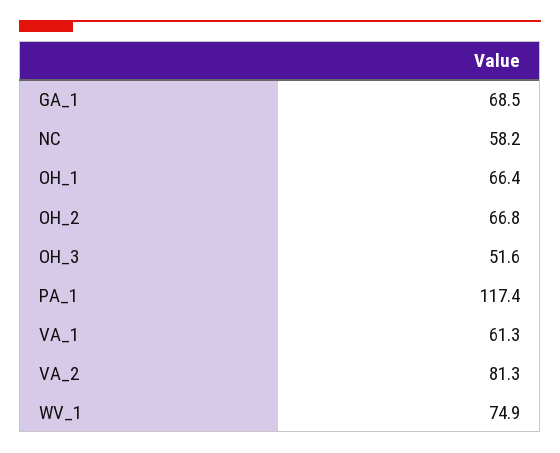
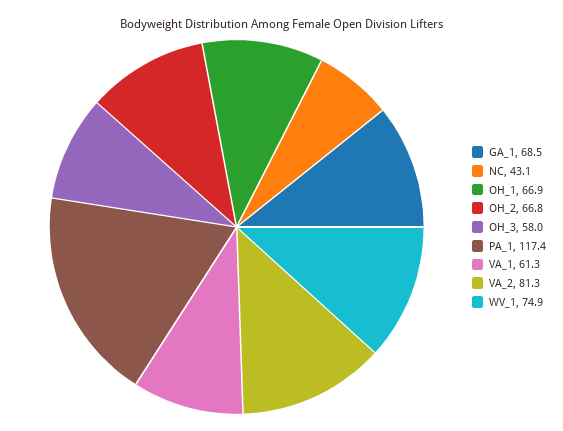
NC: 58.2 -> 43.1
OH_1: 66.4 -> 66.9
OH_3: 51.6 -> 58

